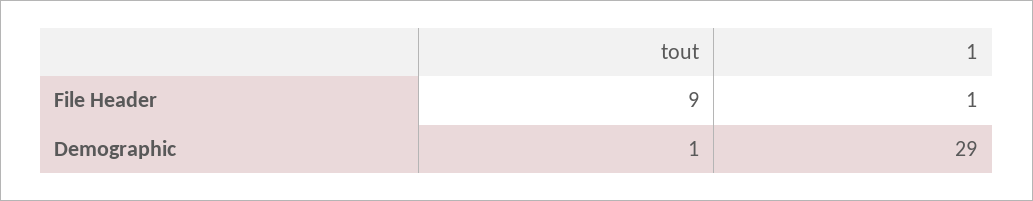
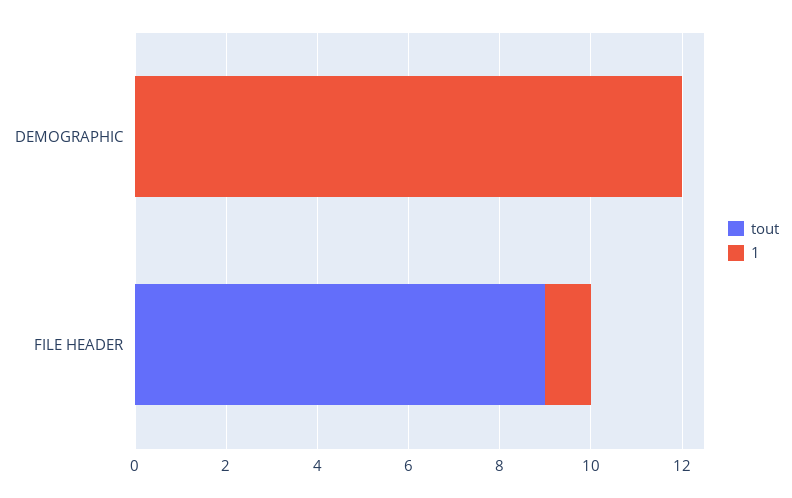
tout, Demographic: 1 -> 0
1, Demographic: 29 -> 12

